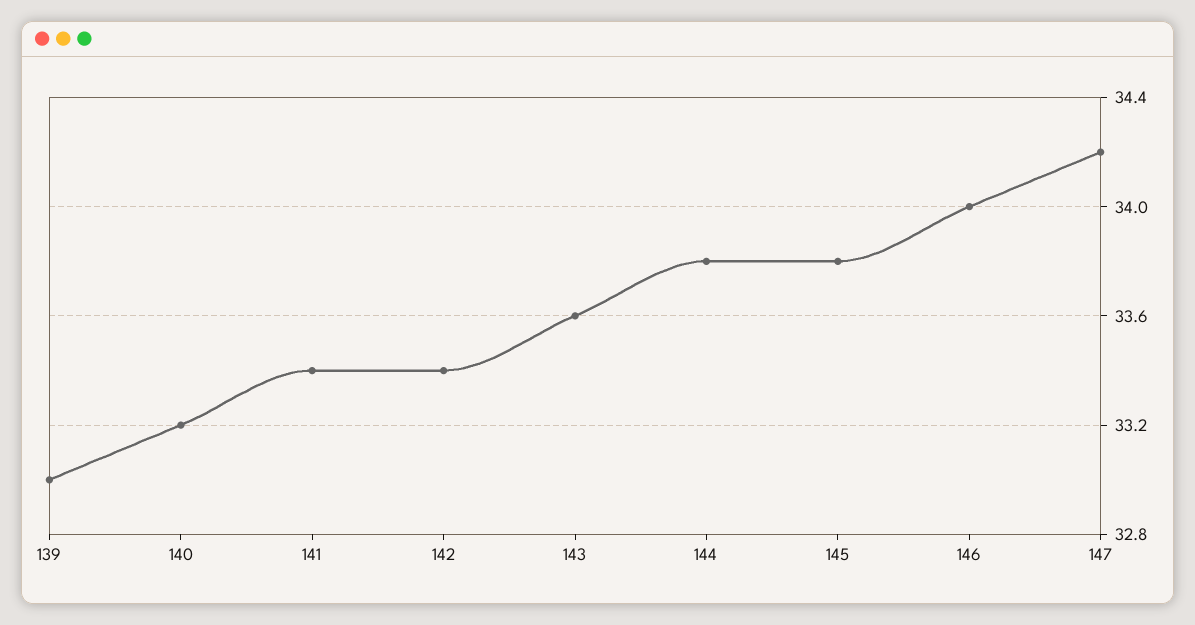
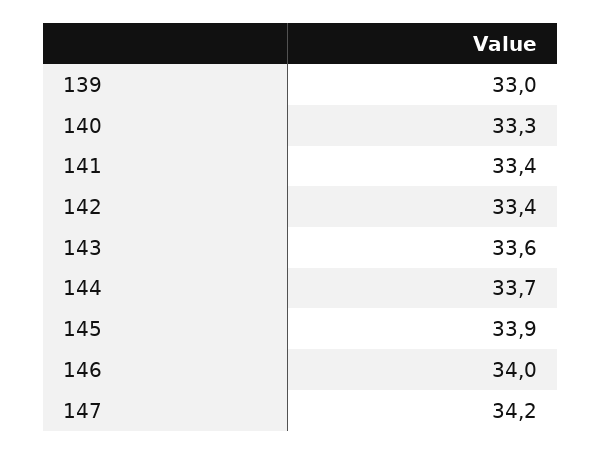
140: 33.2 -> 33.3
144: 33.8 -> 33.7
145: 33.8 -> 33.9

